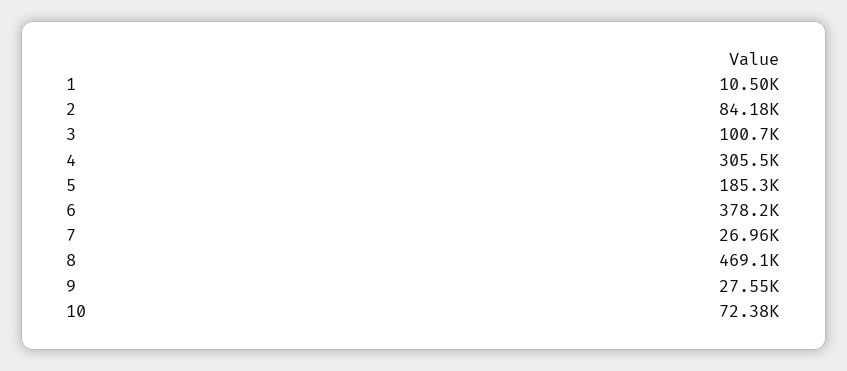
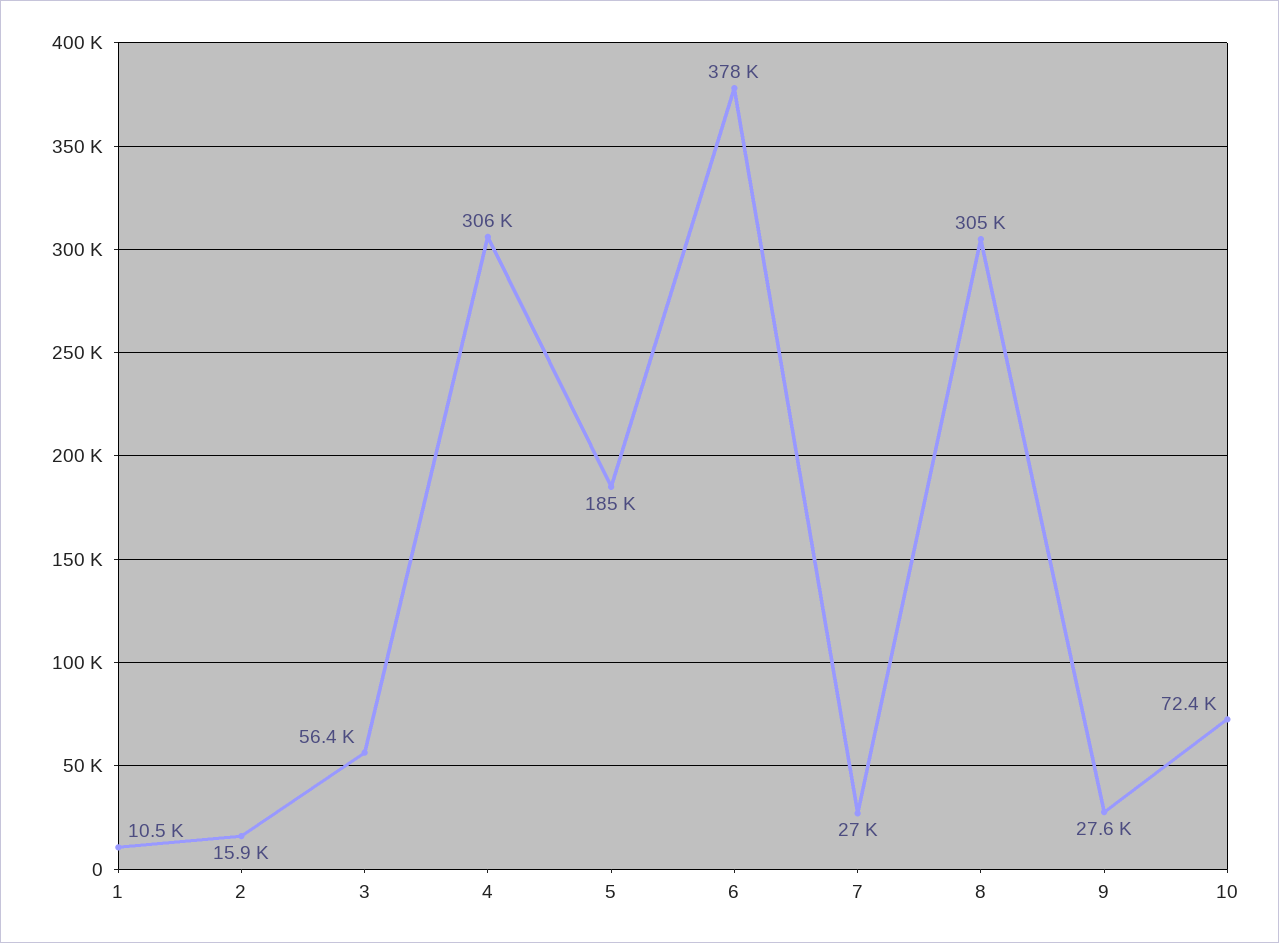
2: 84180 -> 15900
3: 100700 -> 56400
8: 469100 -> 305000

